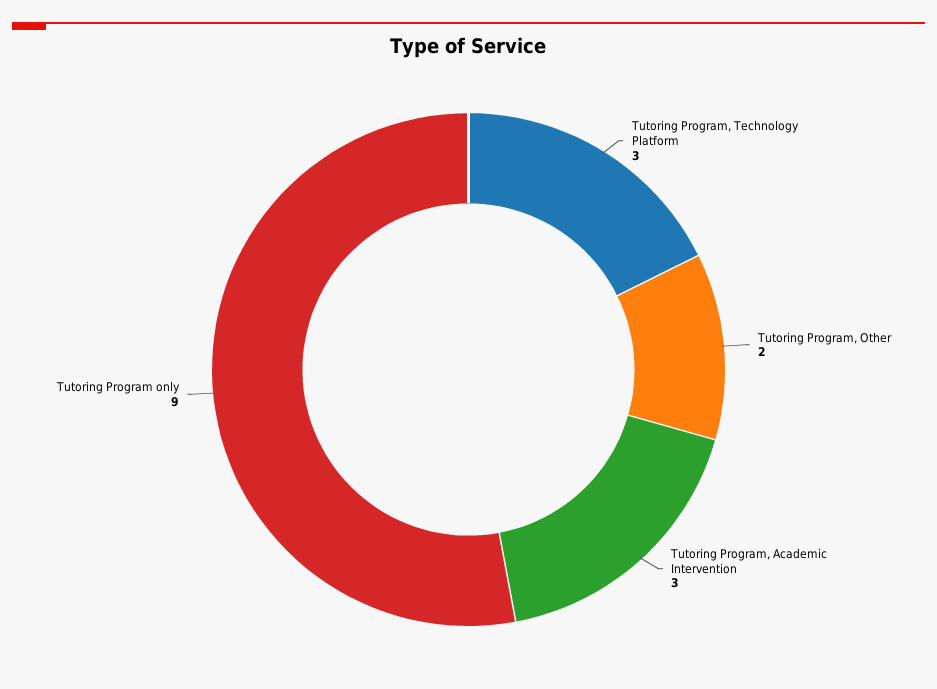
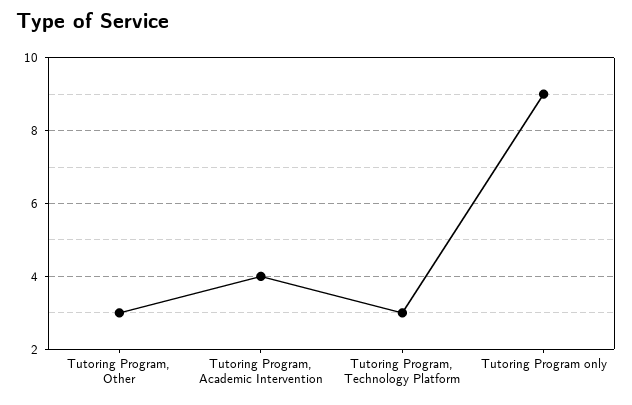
Tutoring Program, Other: 2 -> 3
Tutoring Program, Academic Intervention: 3 -> 4

